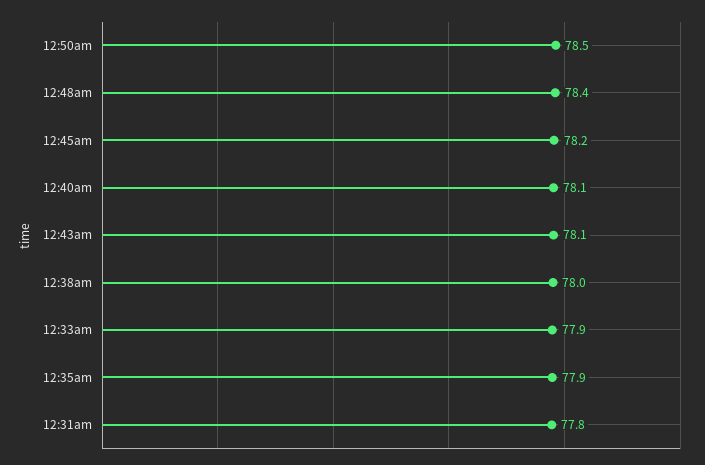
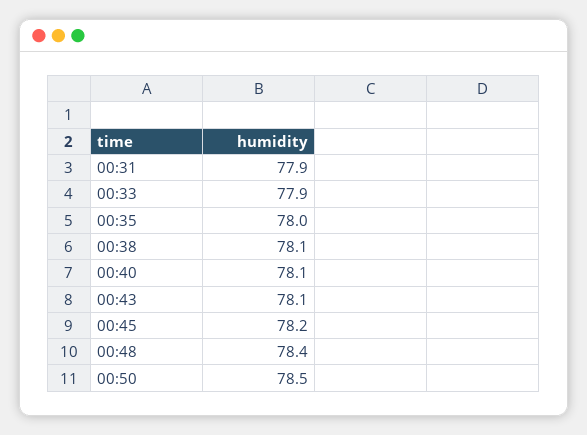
12:38am: 78 -> 78.1
12:35am: 77.9 -> 78
12:31am: 77.8 -> 77.9

